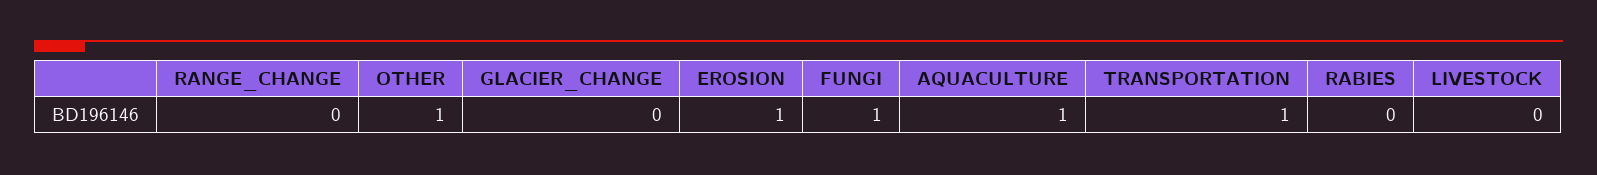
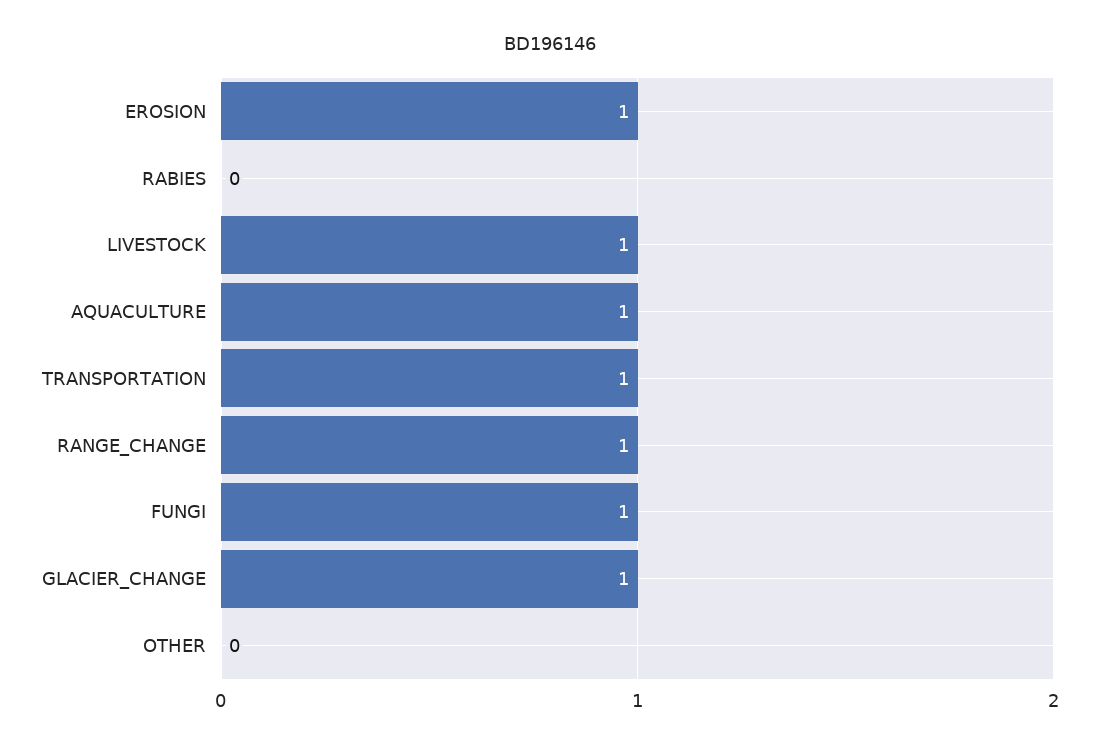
RANGE_CHANGE: 0 -> 1
OTHER: 1 -> 0
GLACIER_CHANGE: 0 -> 1
LIVESTOCK: 0 -> 1

